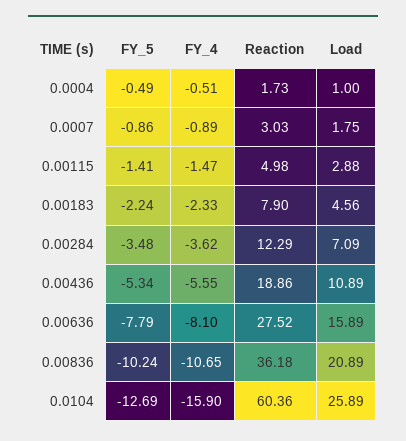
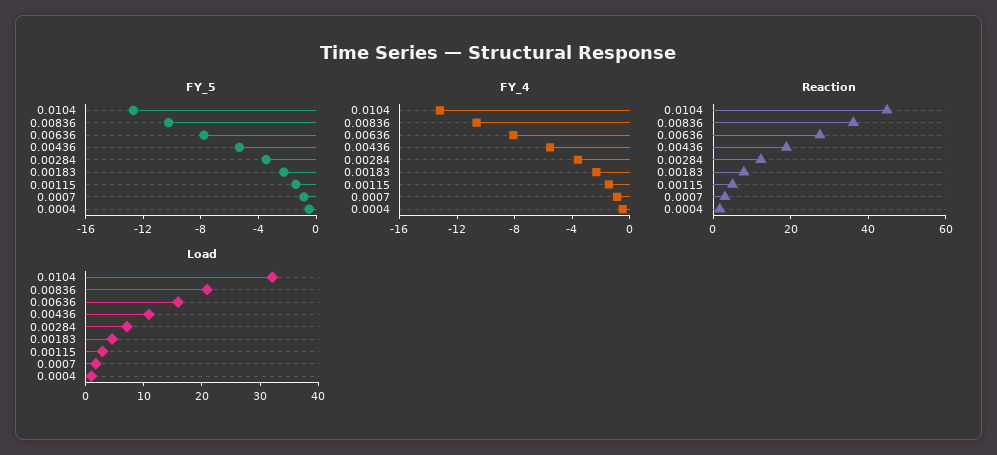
FY_4, 0.0104: -15.9 -> -13
Reaction, 0.0104: 60.36 -> 45
Load, 0.0104: 25.89 -> 32

